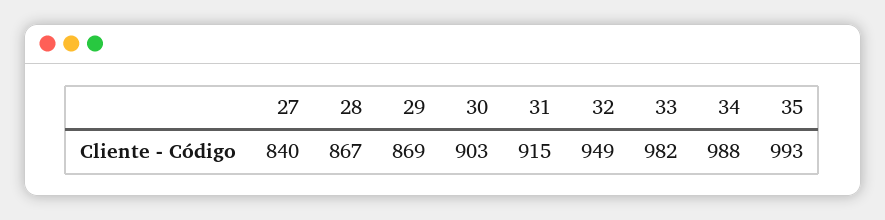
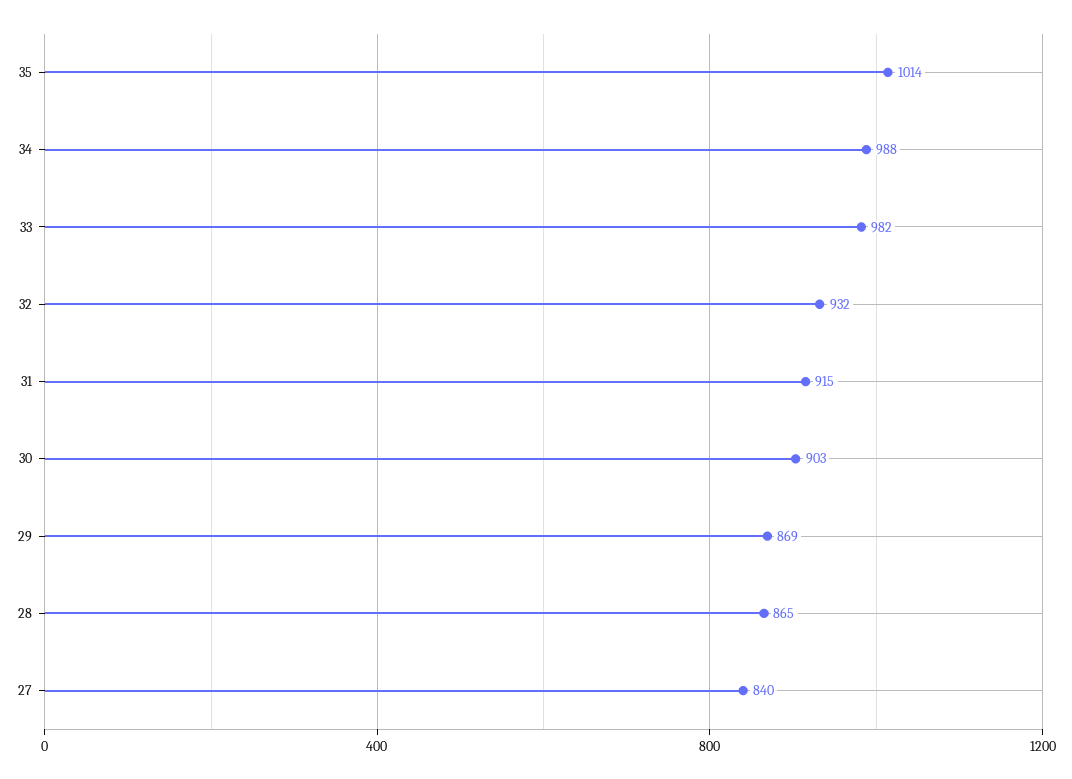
28: 867 -> 865
32: 949 -> 932
35: 993 -> 1014

